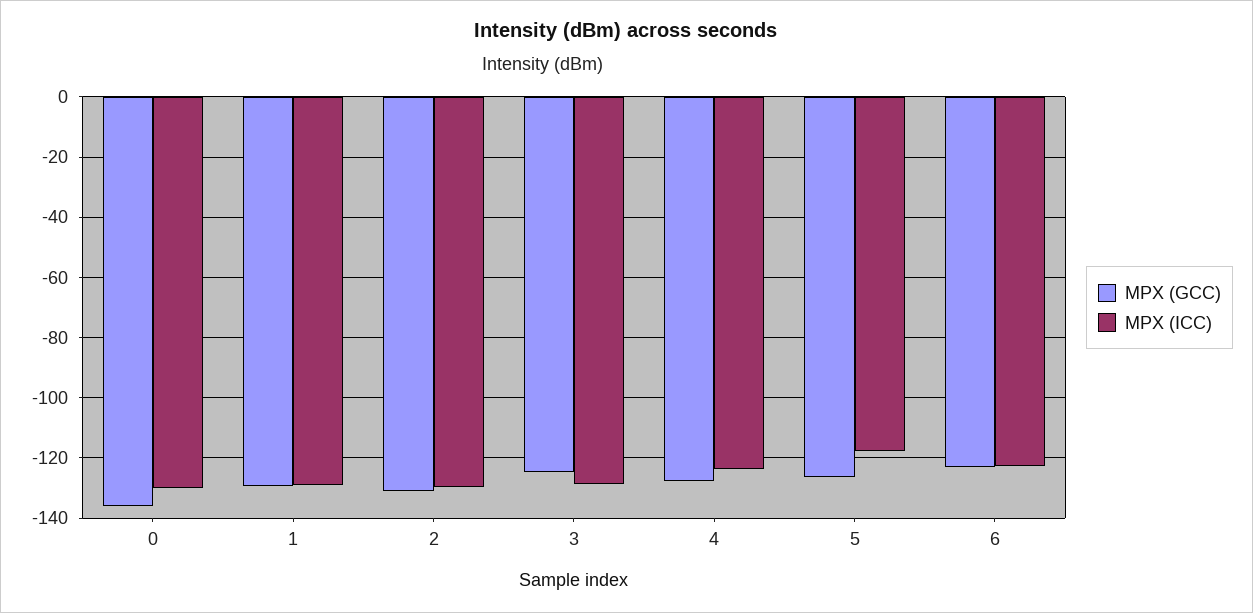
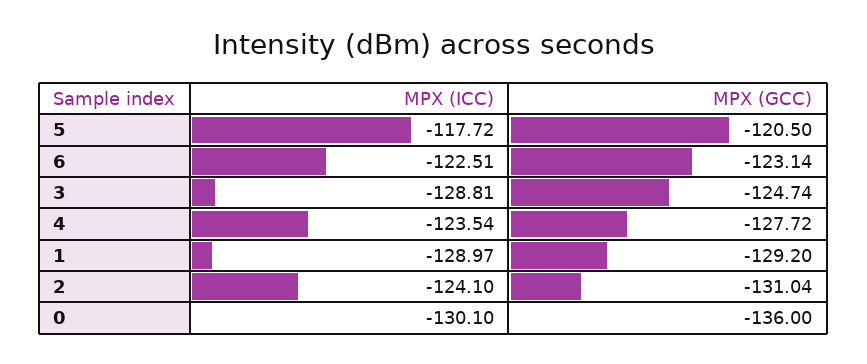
MPX (ICC), 2: -130 -> -124.1
MPX (GCC), 5: -126 -> -120.5

